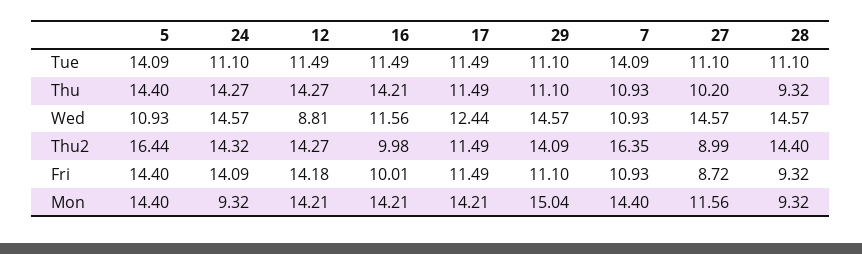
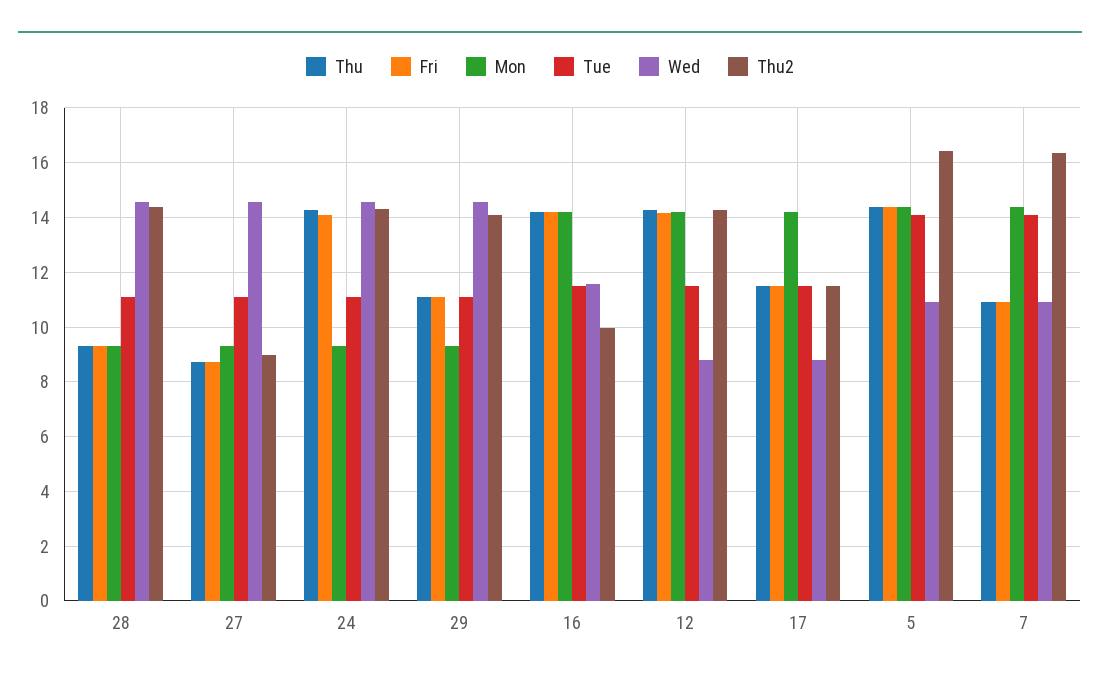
Thu, 27: 10.2 -> 8.75
Wed, 17: 12.44 -> 8.75
Fri, 16: 10.01 -> 14.25
Mon, 29: 15.04 -> 9.25
Mon, 27: 11.56 -> 9.25

